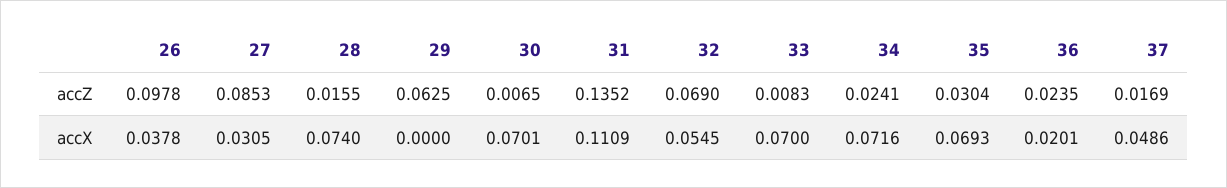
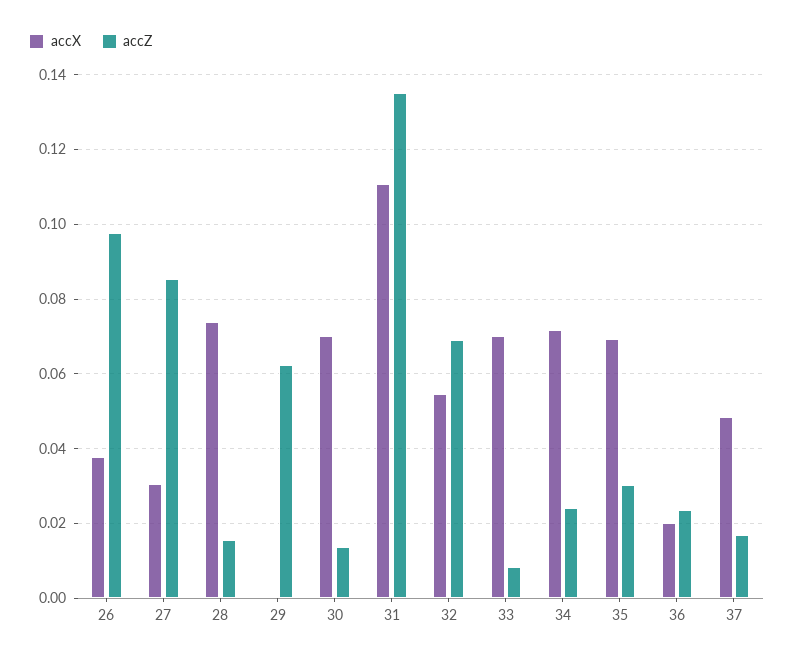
accZ, 30: 0.0065 -> 0.014

